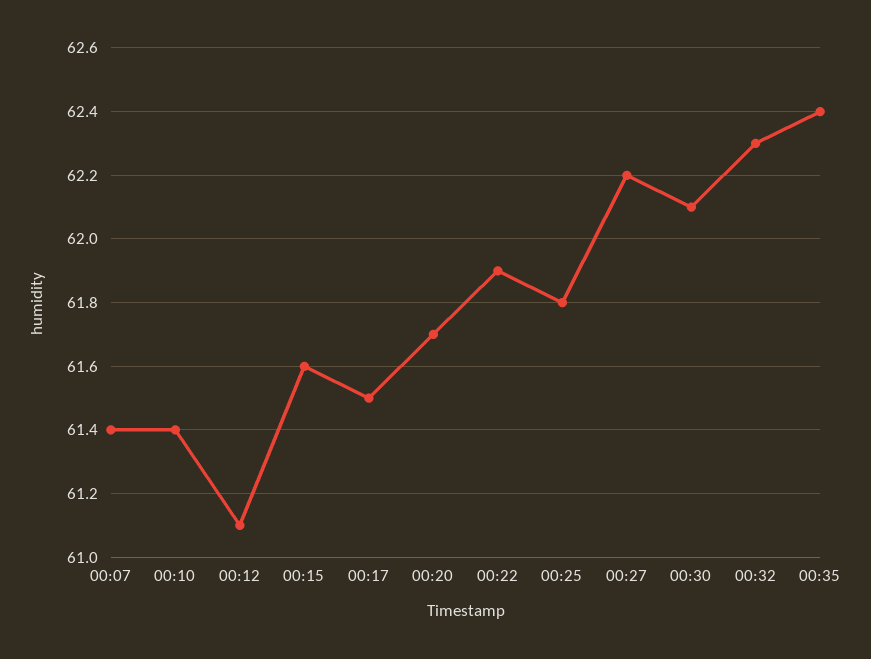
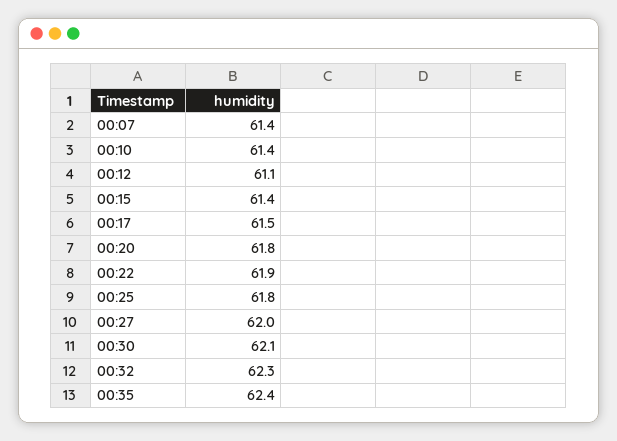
00:15: 61.6 -> 61.4
00:20: 61.7 -> 61.8
00:27: 62.2 -> 62

